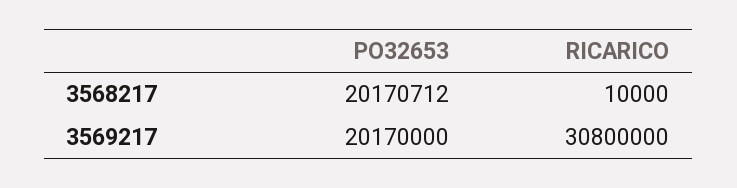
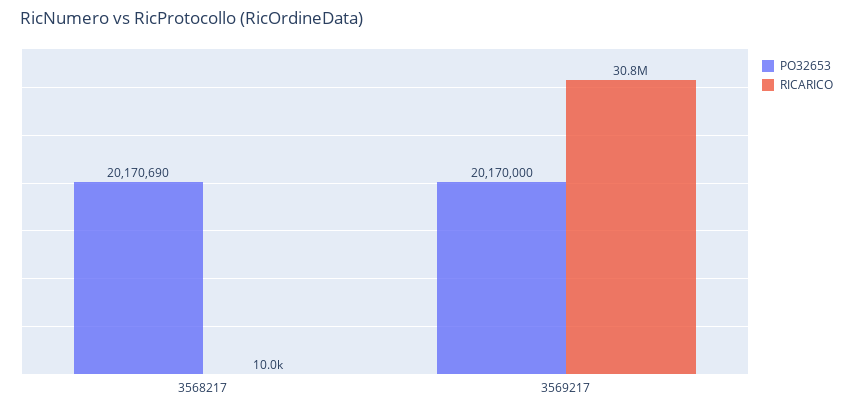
PO32653, 3568217: 20170712 -> 20170690

